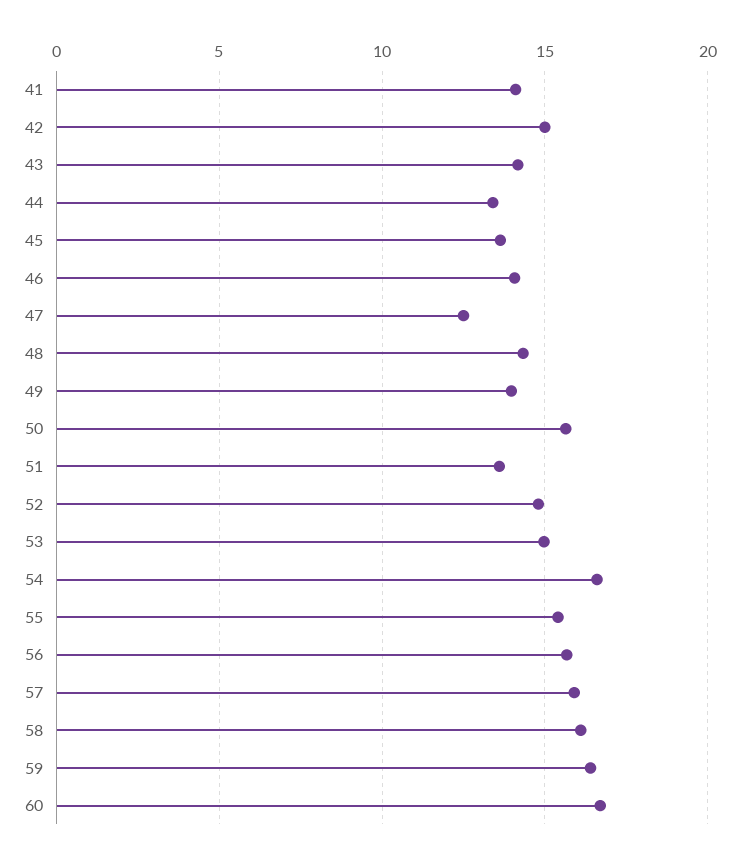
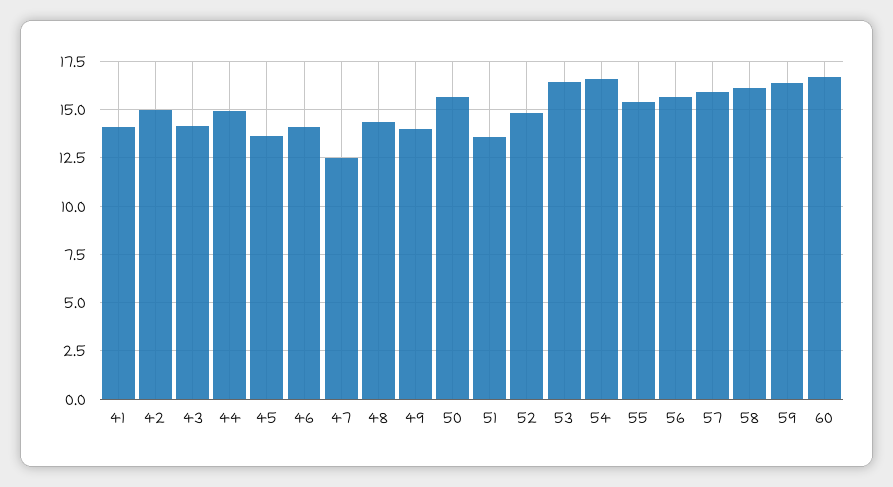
44: 13.5 -> 15
53: 15 -> 16.5

